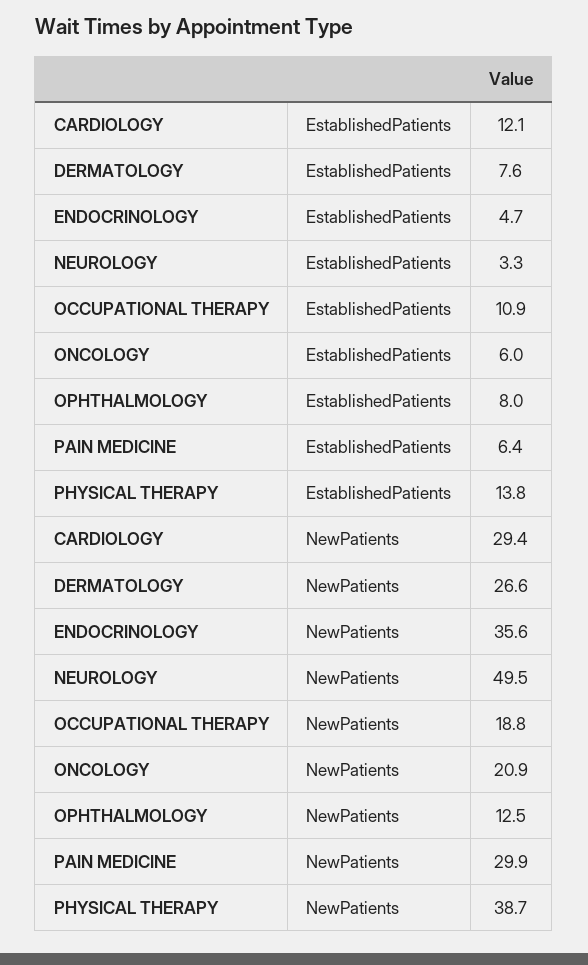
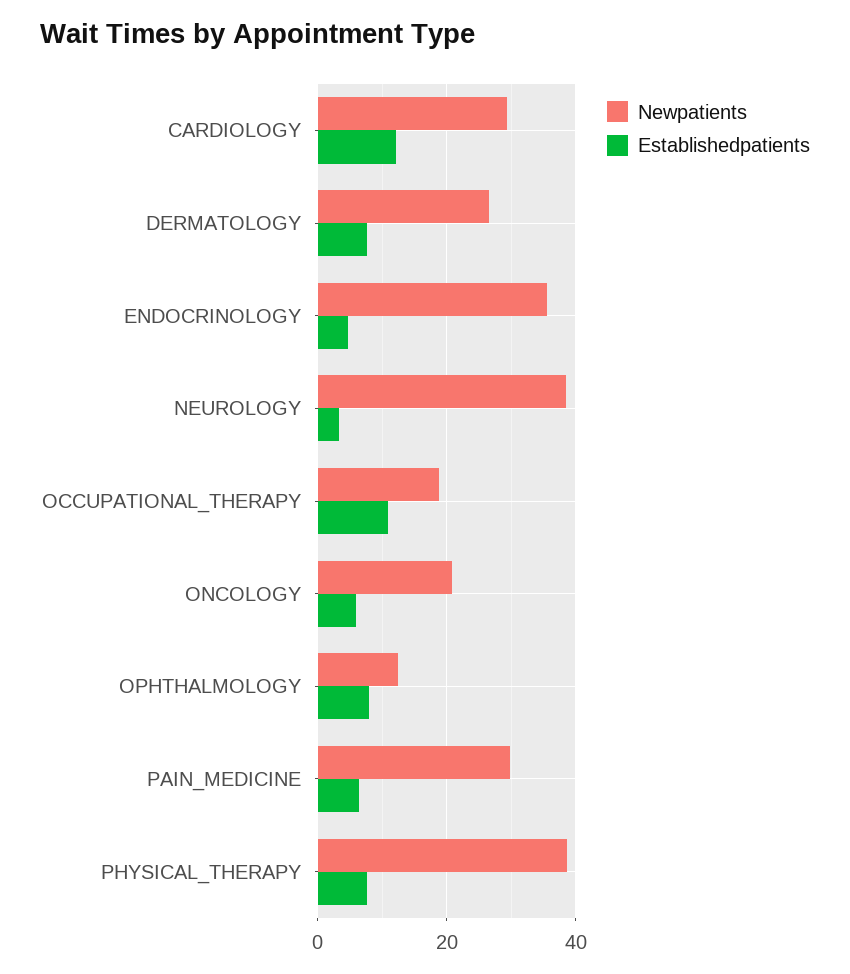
EstablishedPatients, PHYSICAL THERAPY: 13.8 -> 8
NewPatients, NEUROLOGY: 49.5 -> 38

